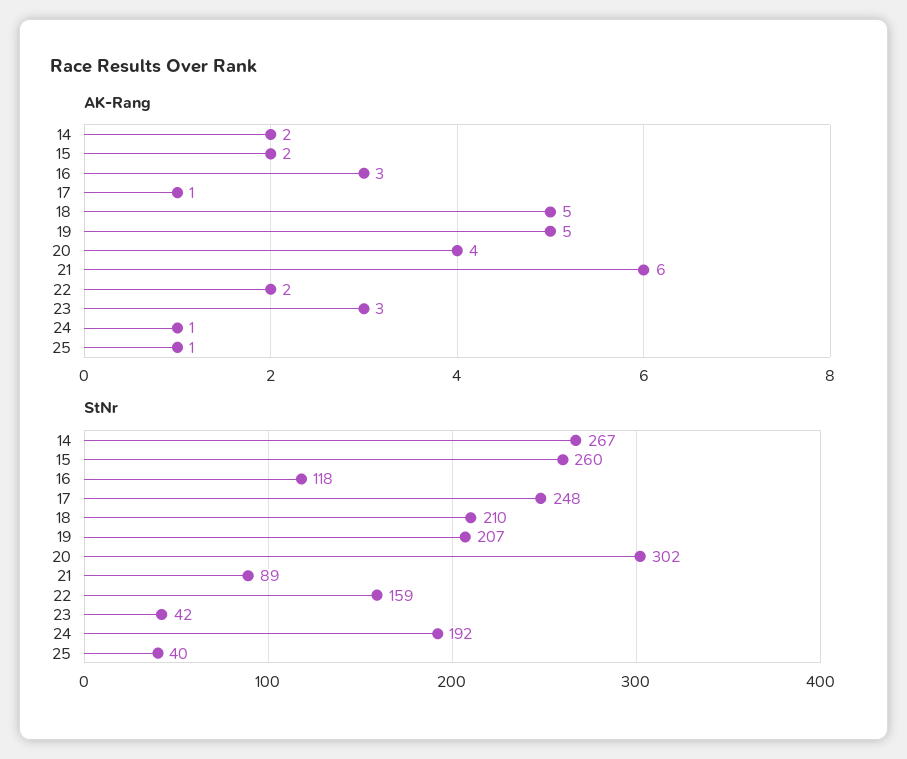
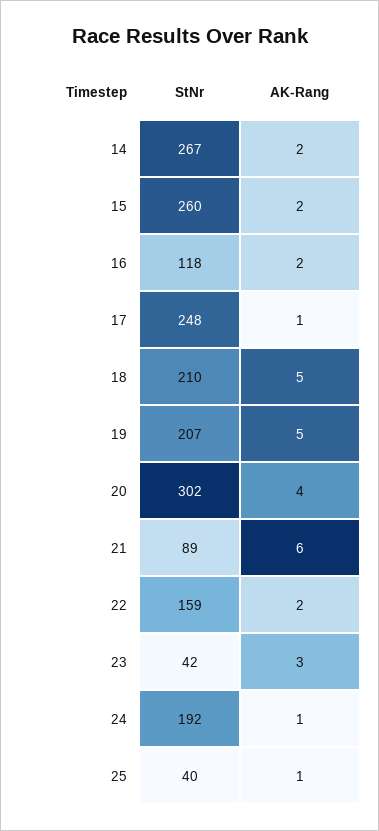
AK-Rang, 16: 3 -> 2

